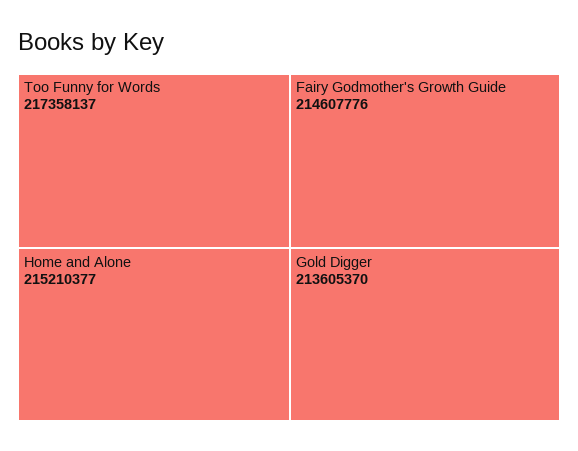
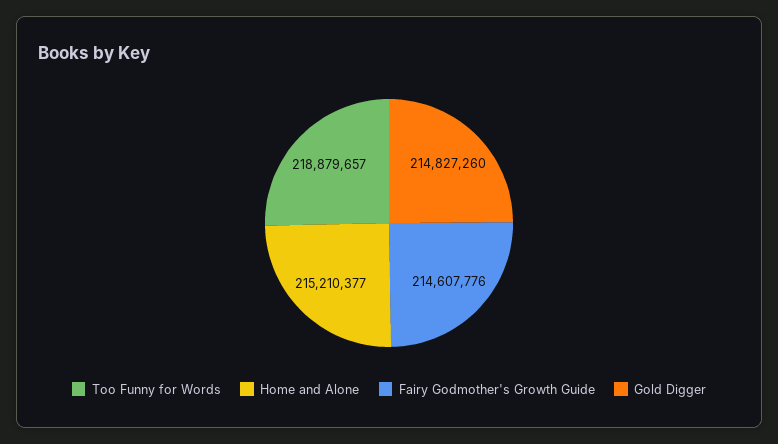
Too Funny for Words: 217358137 -> 218879657
Gold Digger: 213605370 -> 214827260

